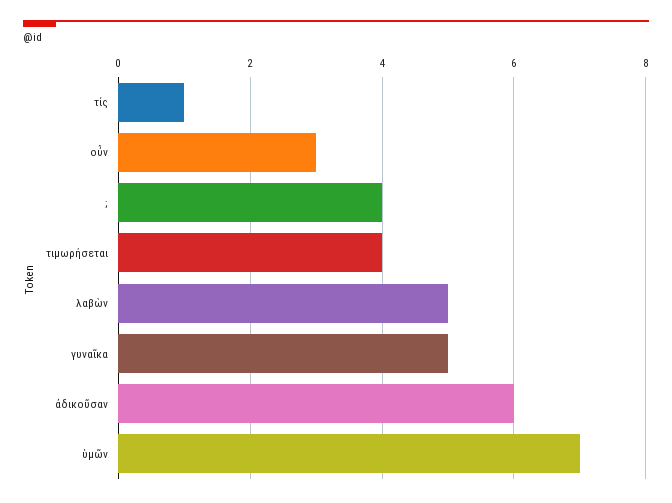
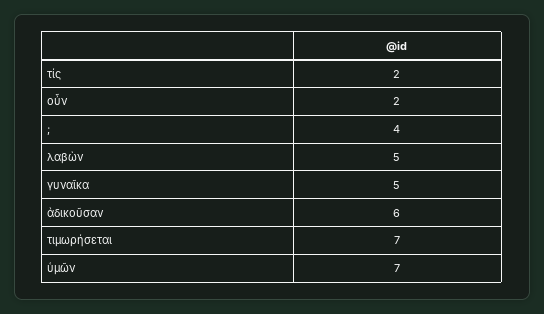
τίς: 1 -> 2
οὖν: 3 -> 2
τιμωρήσεται: 4 -> 7

